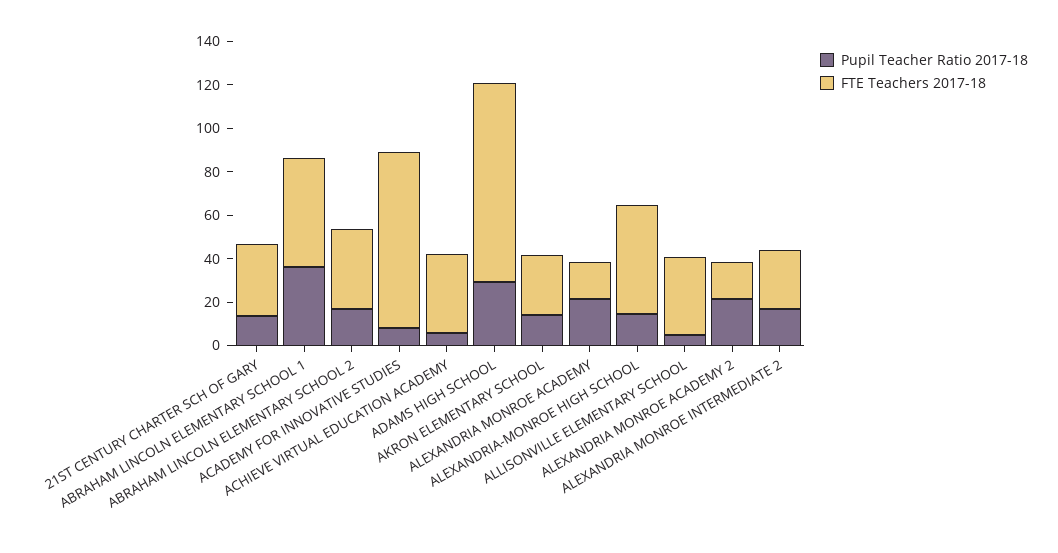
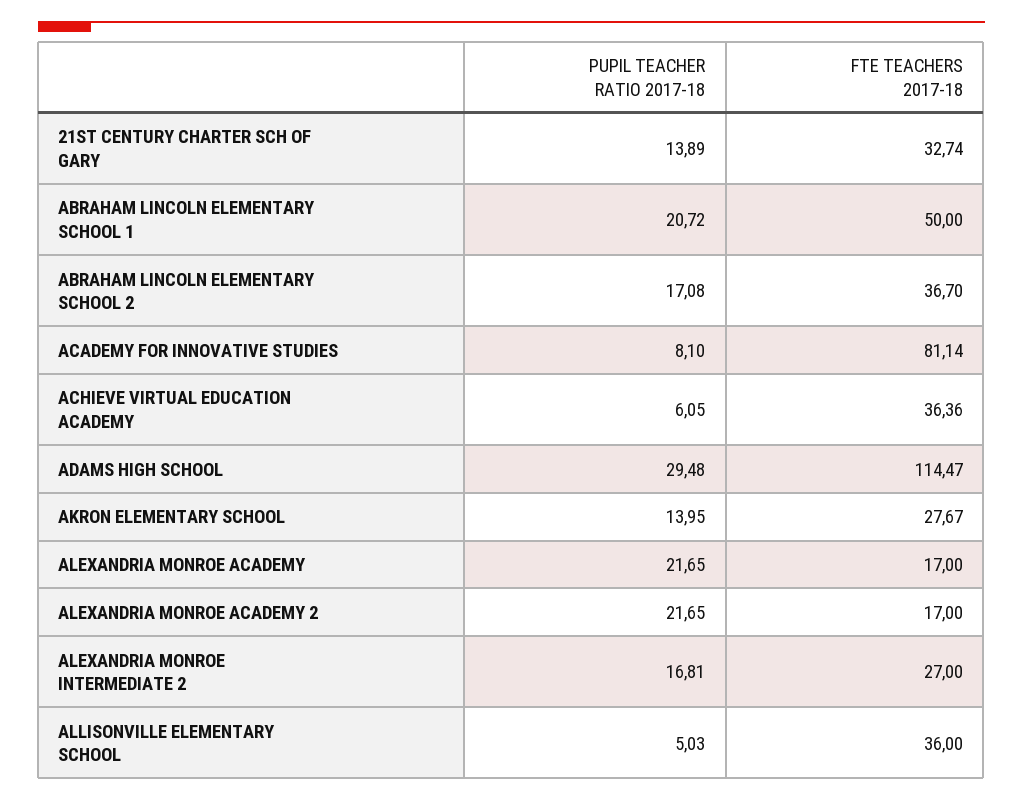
Pupil Teacher Ratio 2017-18, ABRAHAM LINCOLN ELEMENTARY SCHOOL 1: 35 -> 20.72
FTE Teachers 2017-18, ADAMS HIGH SCHOOL: 90 -> 114.47
Pupil Teacher Ratio 2017-18, ALEXANDRIA-MONROE HIGH SCHOOL: 15 -> none
FTE Teachers 2017-18, ALEXANDRIA-MONROE HIGH SCHOOL: 50 -> none

